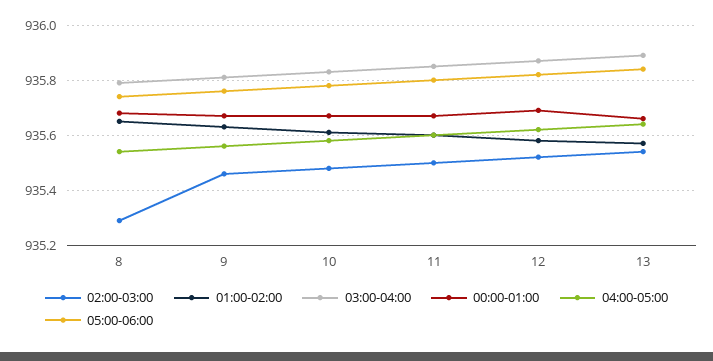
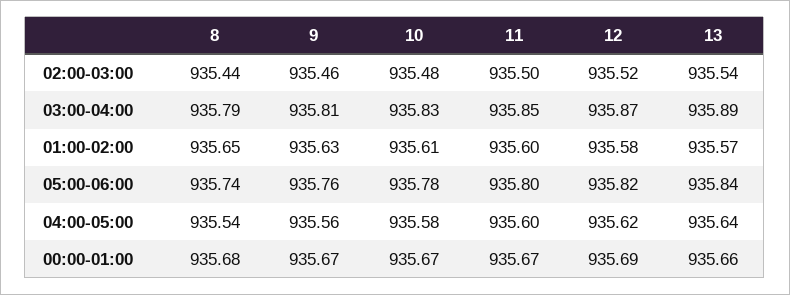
02:00-03:00, 8: 935.3 -> 935.44

